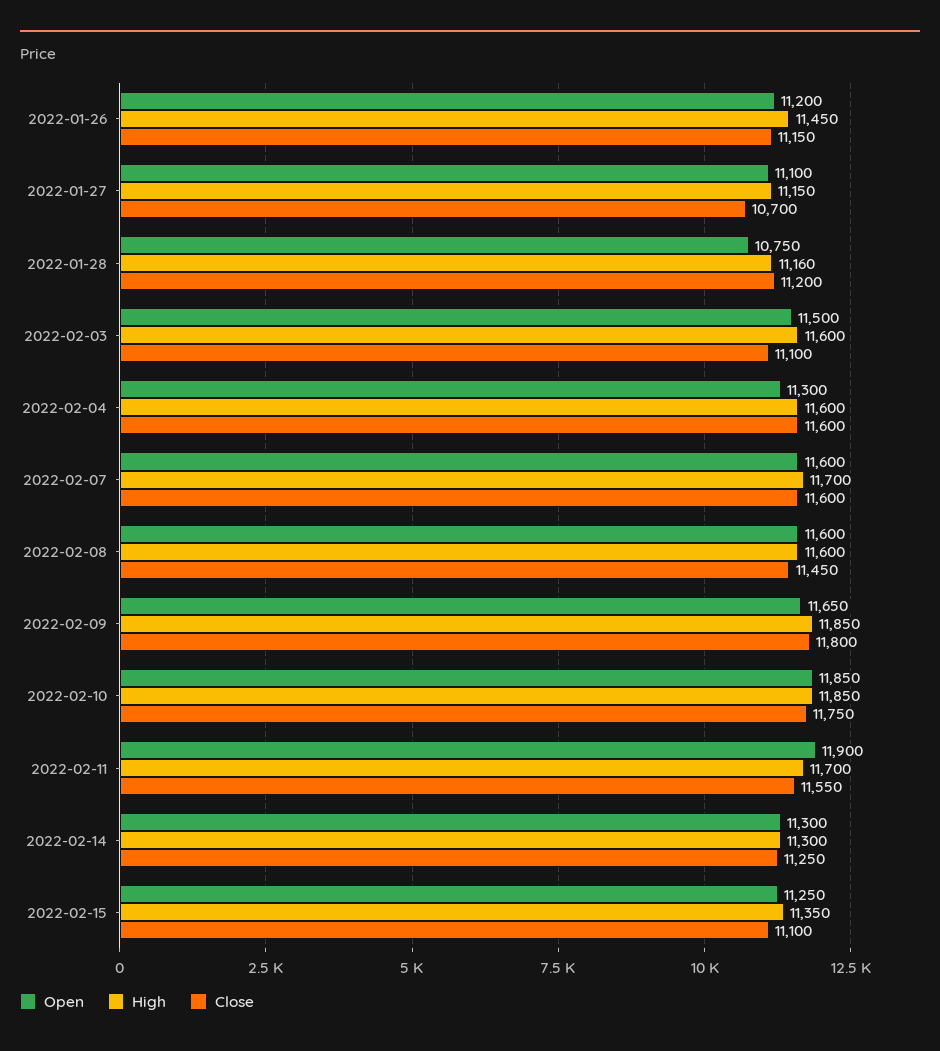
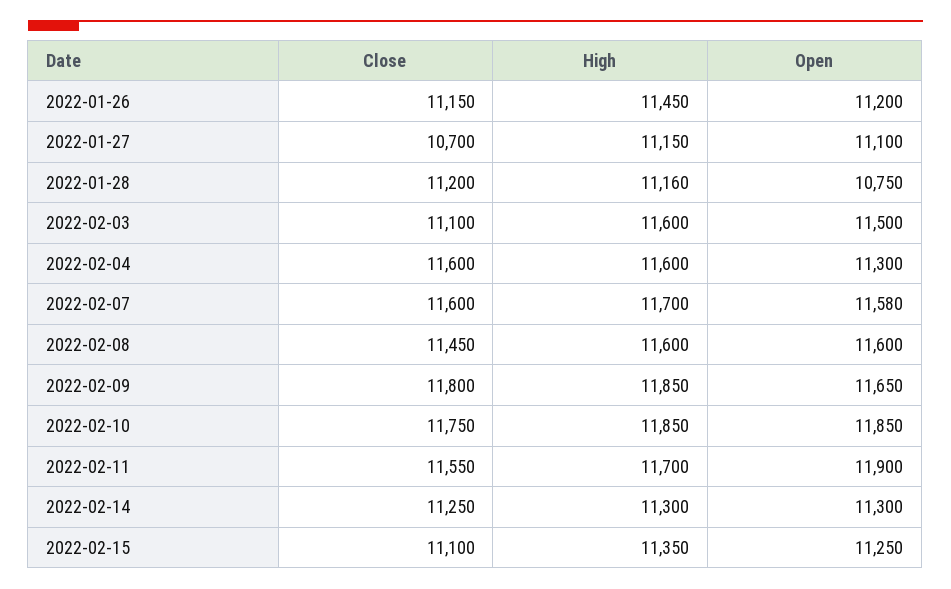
Open, 2022-02-07: 11600 -> 11580

